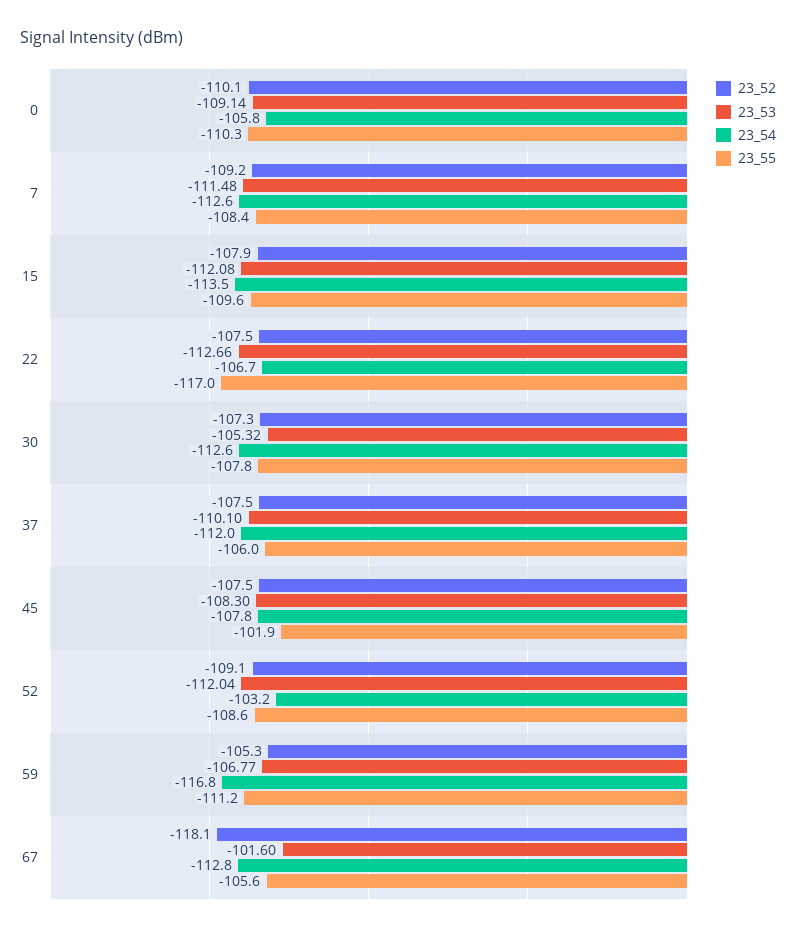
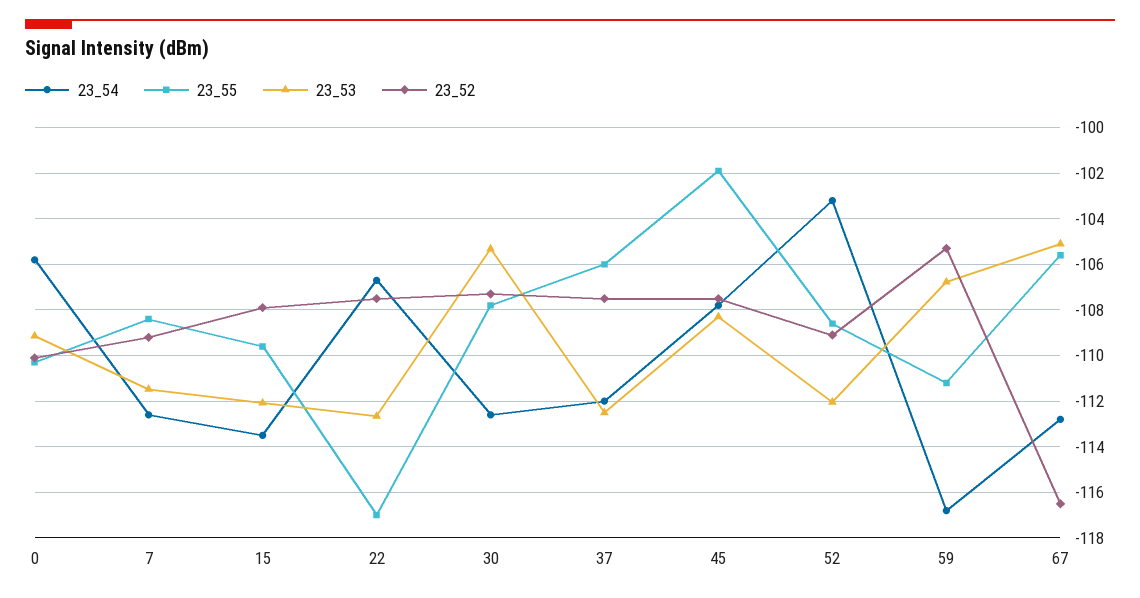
23_53, 37: -110.1 -> -112.5
23_52, 67: -118.1 -> -116.5
23_53, 67: -101.6 -> -105

